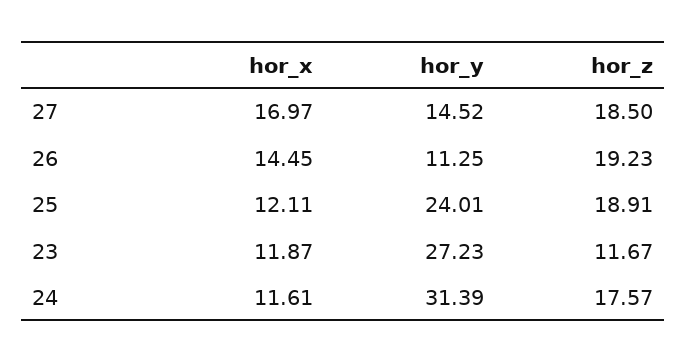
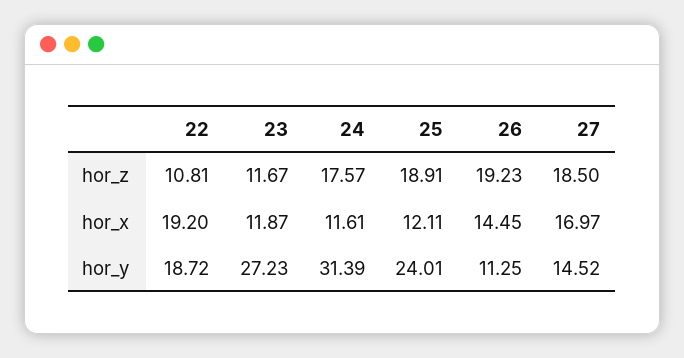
hor_z, 22: none -> 10.81
hor_x, 22: none -> 19.2
hor_y, 22: none -> 18.72

